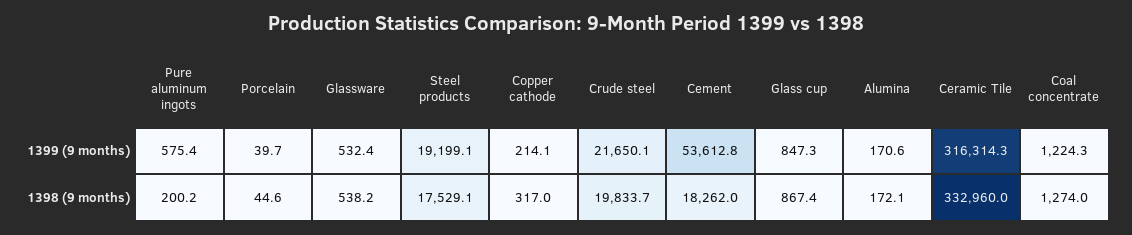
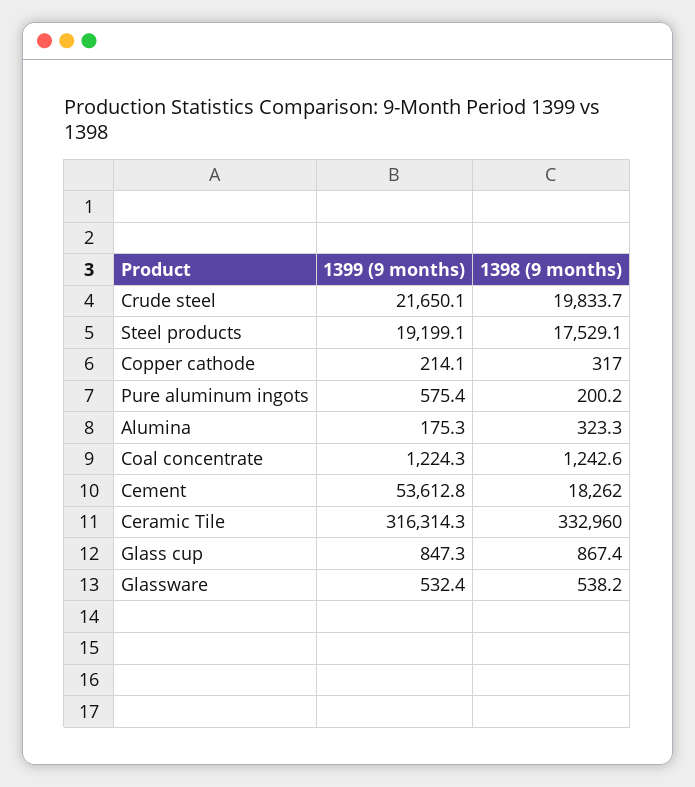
Porcelain, 1399 (9 months): 39.7 -> none
Alumina, 1399 (9 months): 170.6 -> 175.3
Porcelain, 1398 (9 months): 44.6 -> none
Alumina, 1398 (9 months): 172.1 -> 323.3
Coal concentrate, 1398 (9 months): 1274 -> 1242.6

